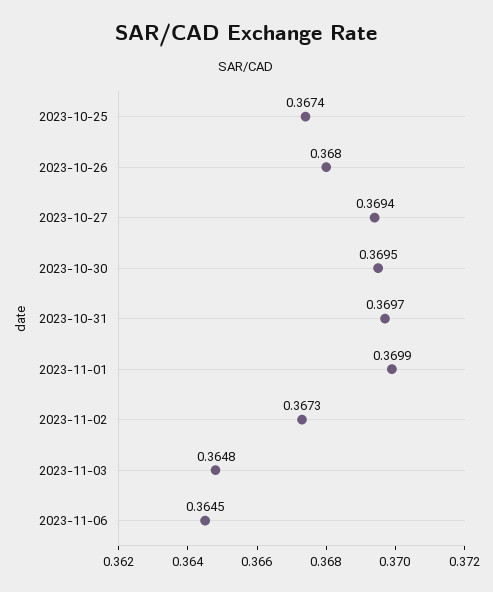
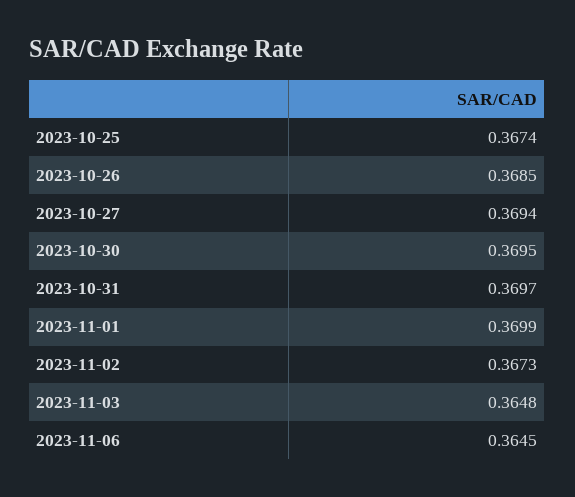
2023-10-26: 0.368 -> 0.3685

